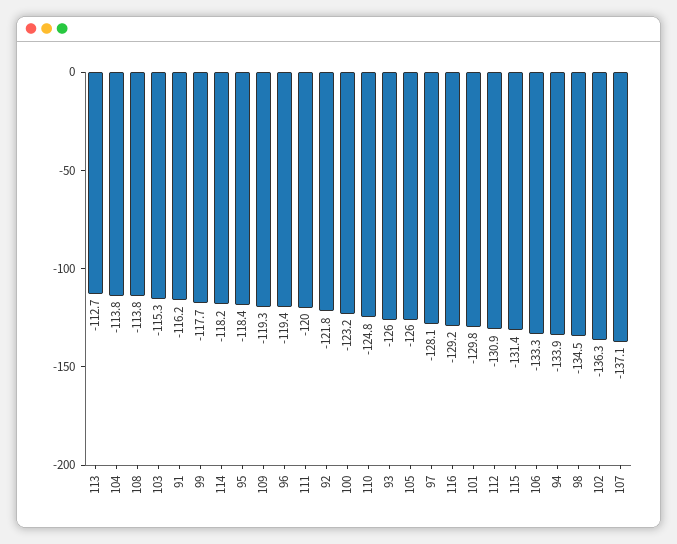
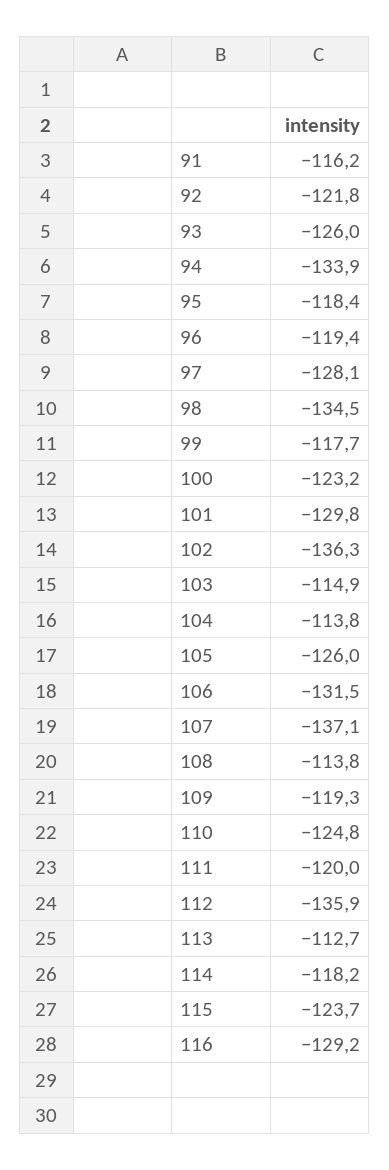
103: -115.3 -> -114.9
112: -130.9 -> -135.9
115: -131.4 -> -123.7
106: -133.3 -> -131.5

